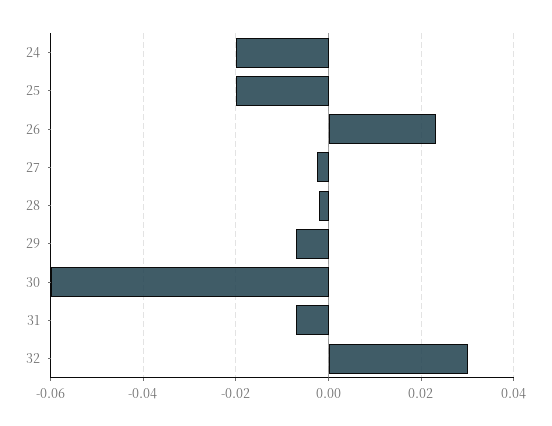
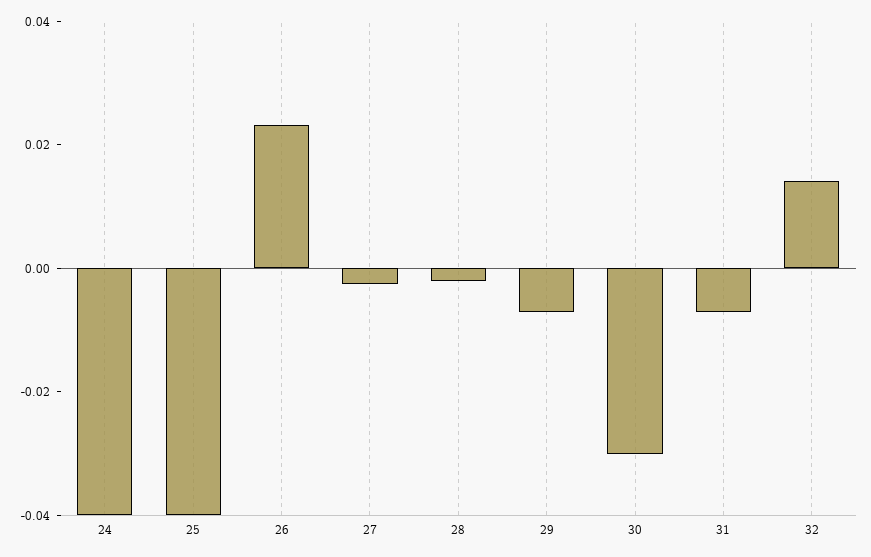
24: -0.02 -> -0.04
25: -0.02 -> -0.04
30: -0.06 -> -0.03
32: 0.03 -> 0.015

